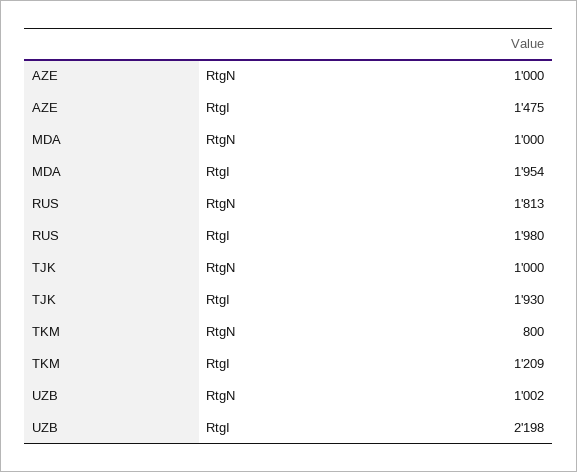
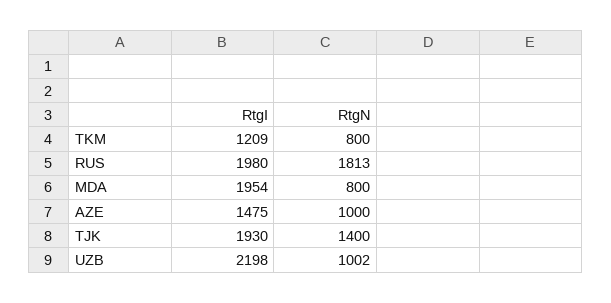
MDA, RtgN: 1000 -> 800
TJK, RtgN: 1000 -> 1400

